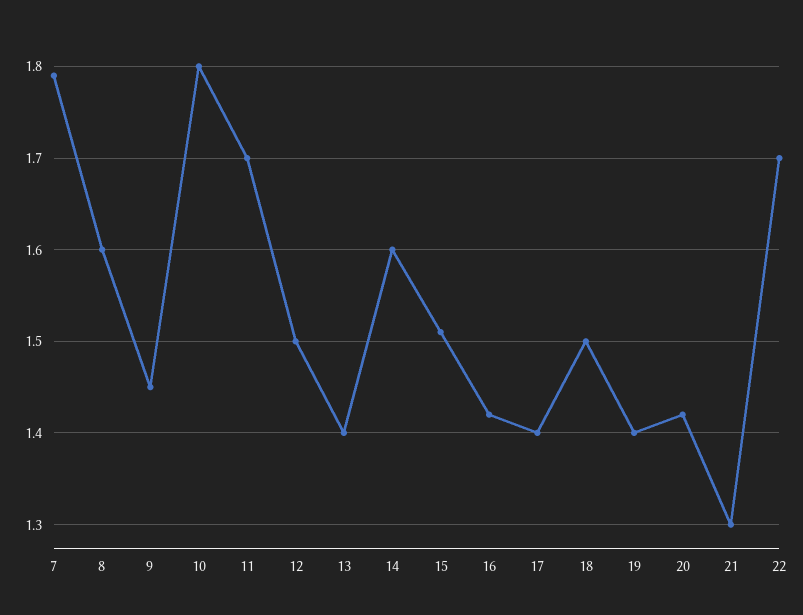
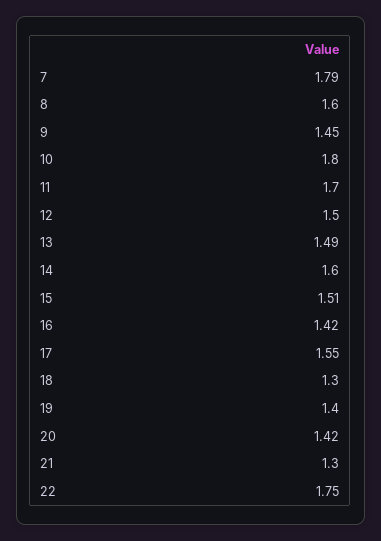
13: 1.4 -> 1.49
17: 1.4 -> 1.55
18: 1.5 -> 1.3
22: 1.7 -> 1.75

